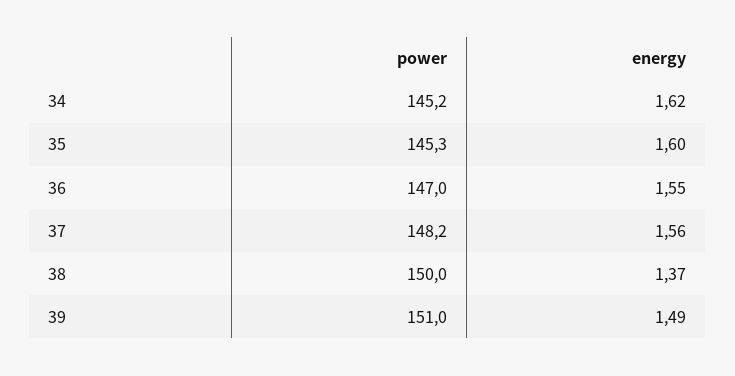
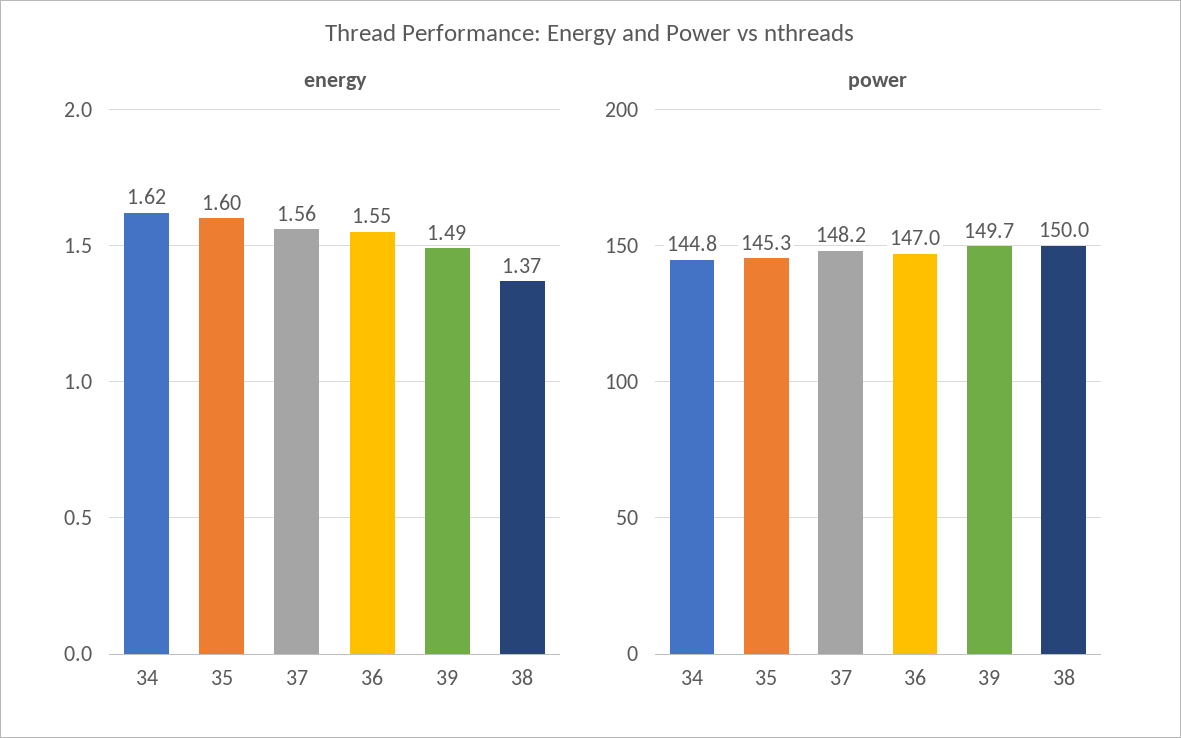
power, 34: 145.2 -> 144.8
power, 39: 151 -> 149.7

